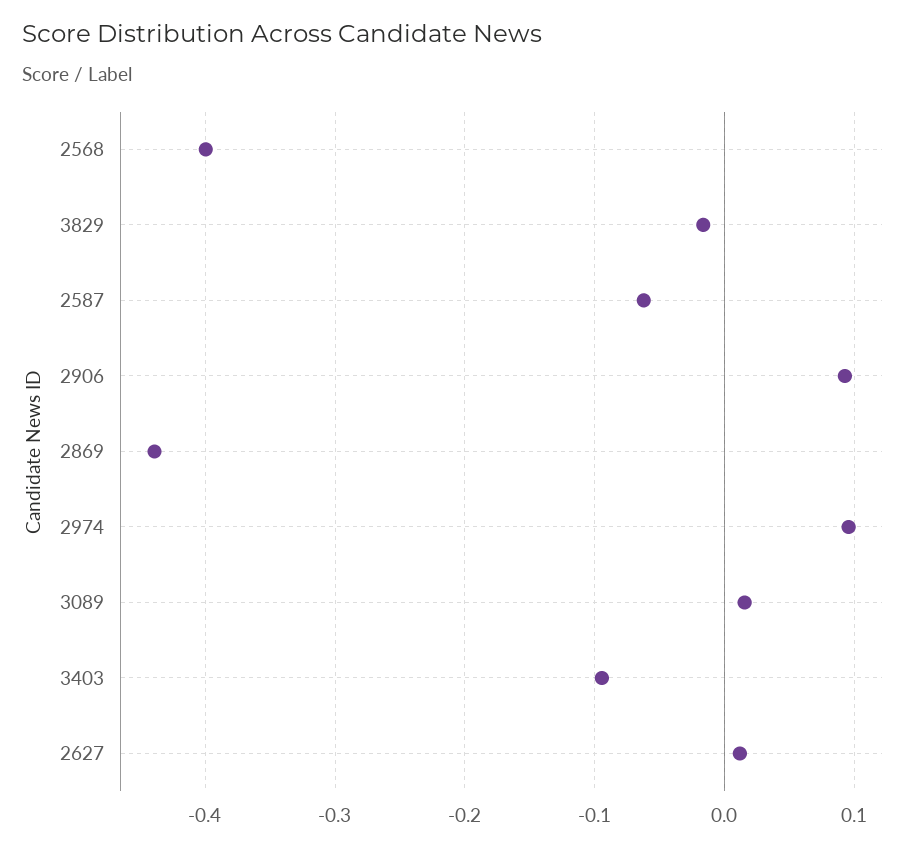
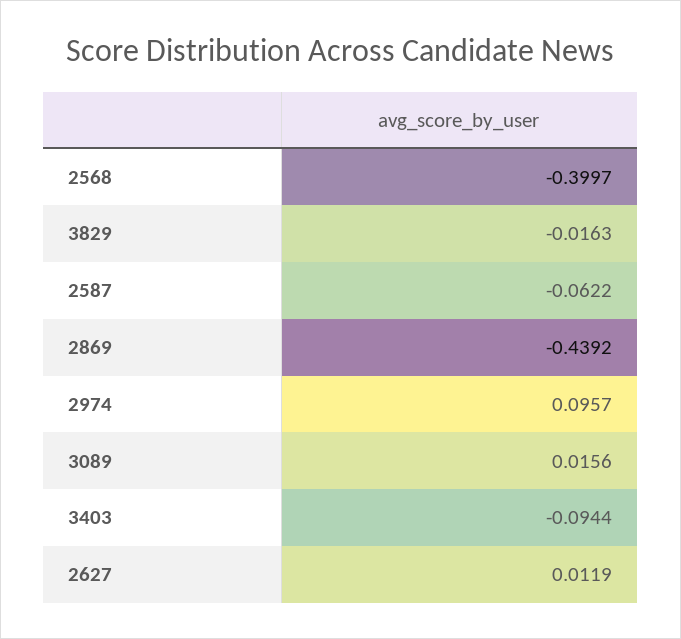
2906: 0.09 -> none

